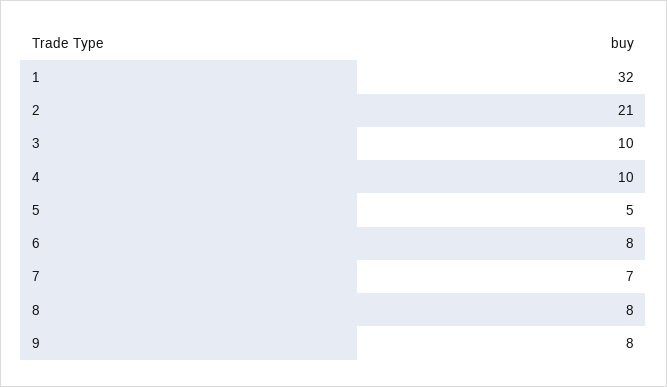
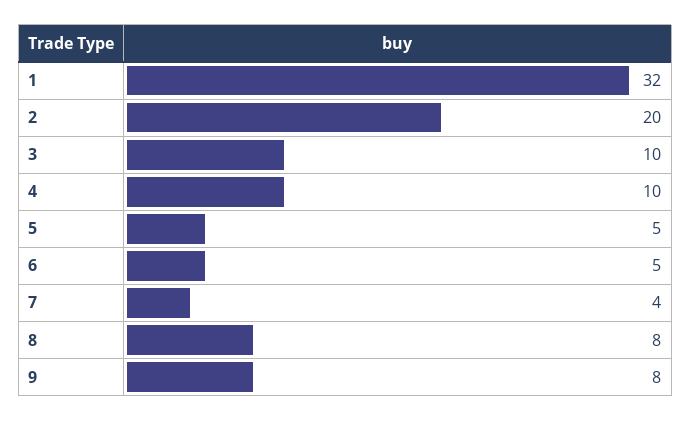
2: 21 -> 20
6: 8 -> 5
7: 7 -> 4

